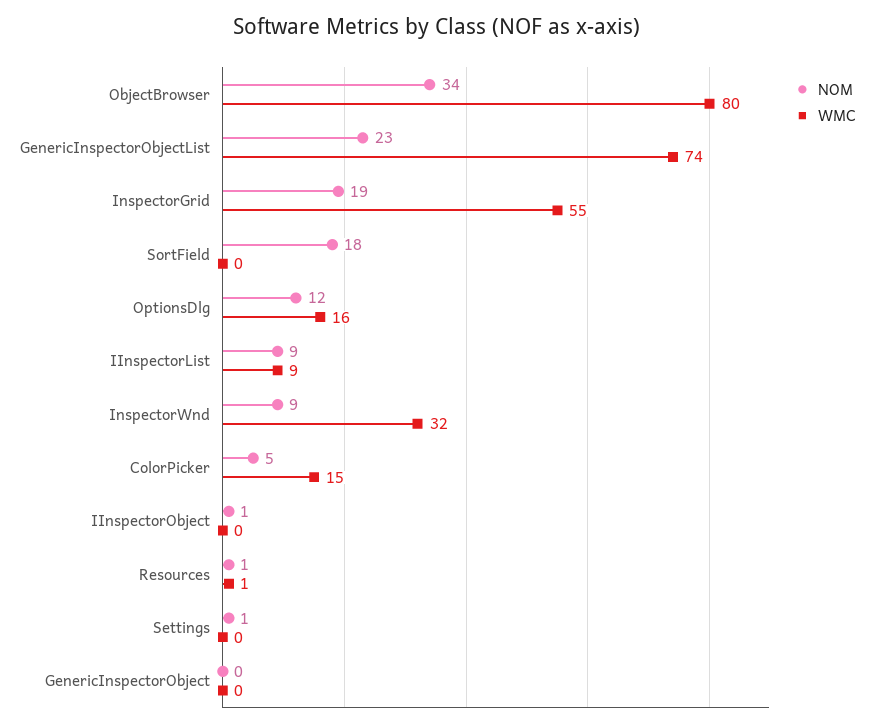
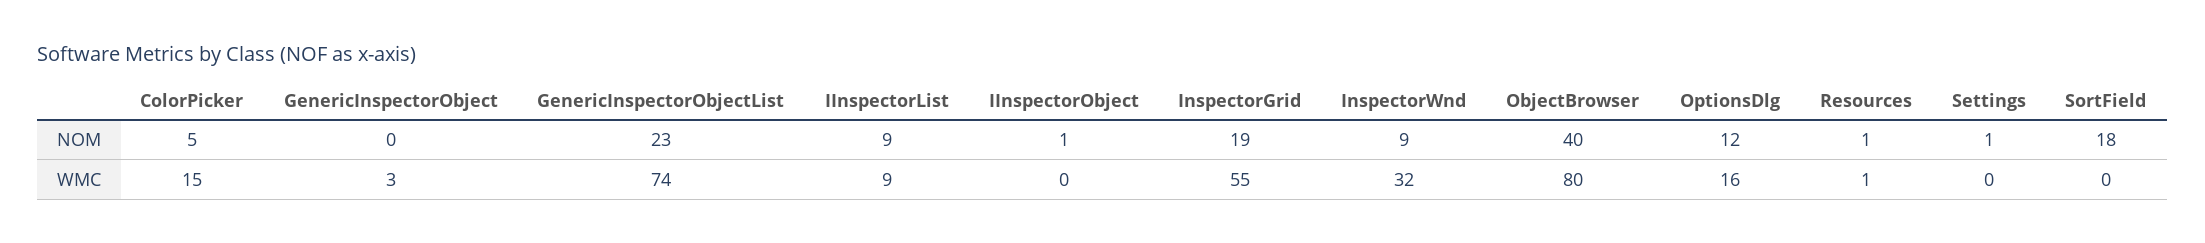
NOM, ObjectBrowser: 34 -> 40
WMC, GenericInspectorObject: 0 -> 3

